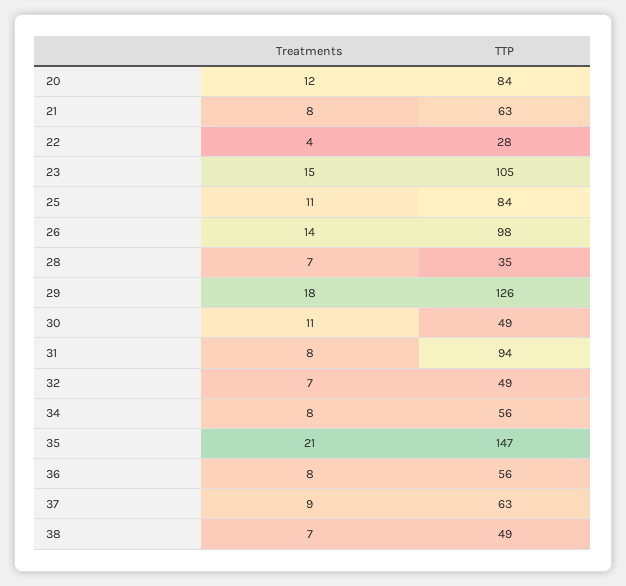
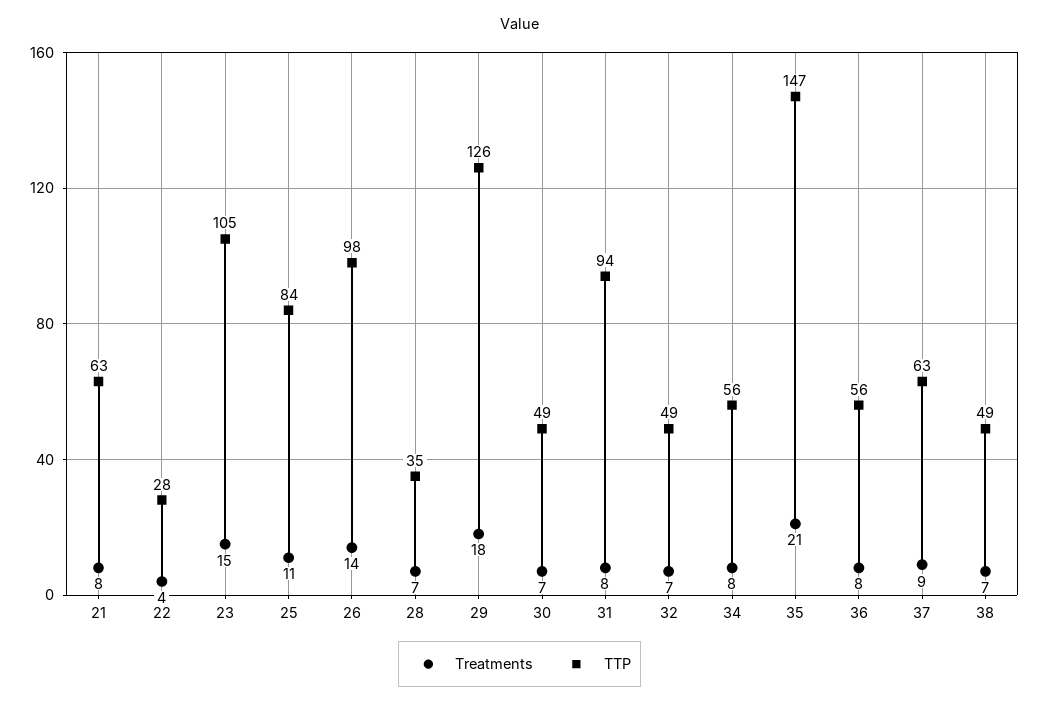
Treatments, 20: 12 -> none
TTP, 20: 84 -> none
Treatments, 30: 11 -> 7

